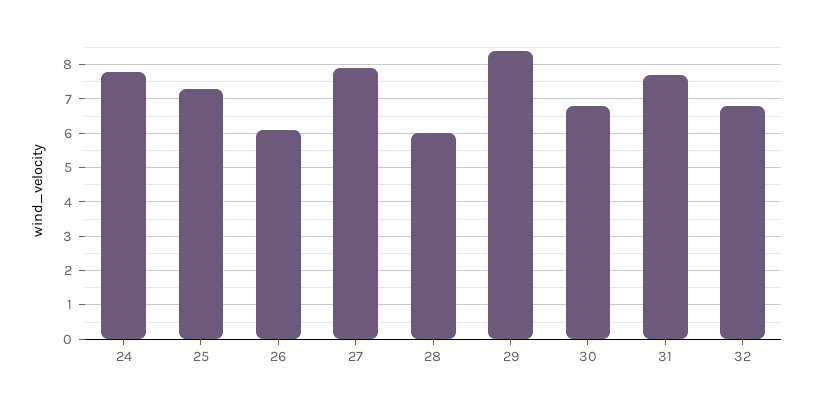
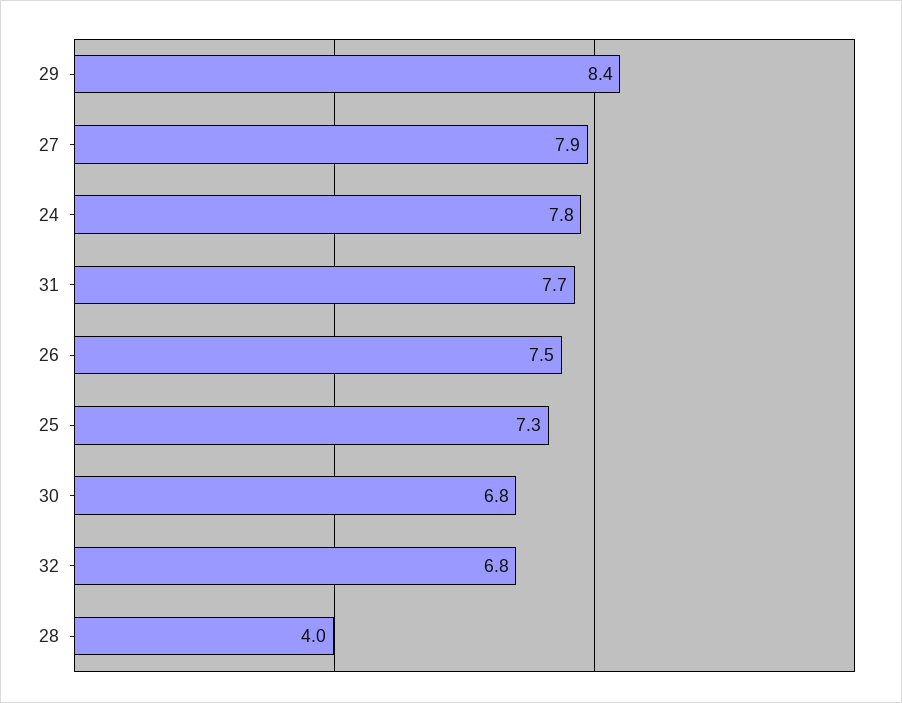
26: 6 -> 7.5
28: 6 -> 4

